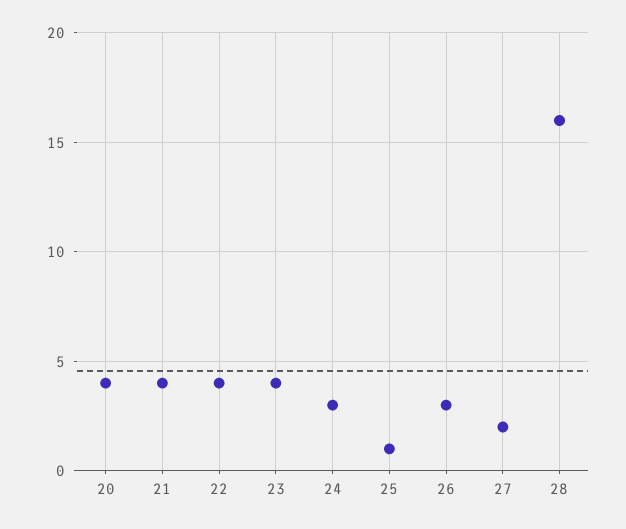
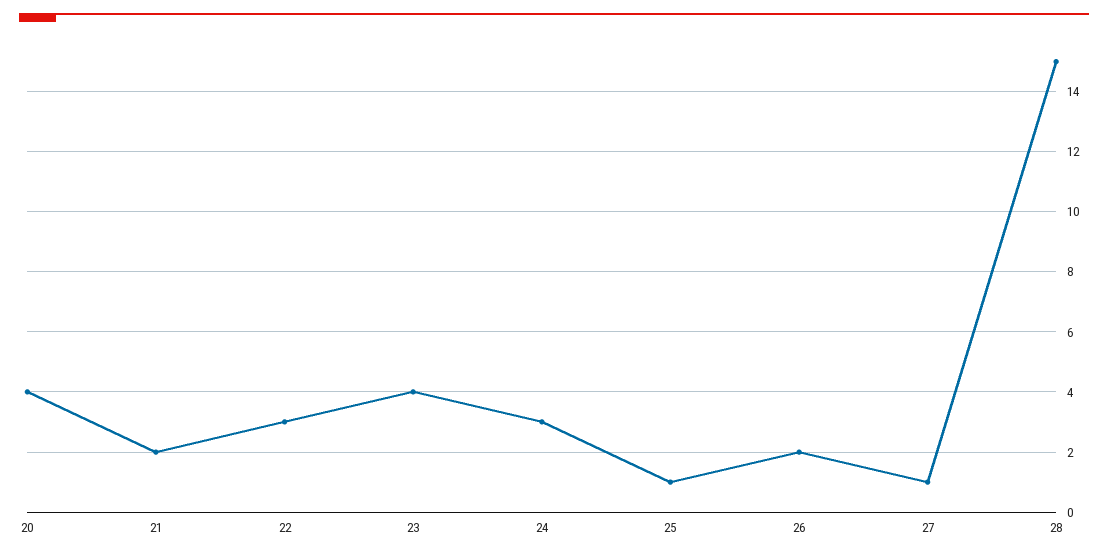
21: 4 -> 2
22: 4 -> 3
26: 3 -> 2
27: 2 -> 1
28: 16 -> 15

